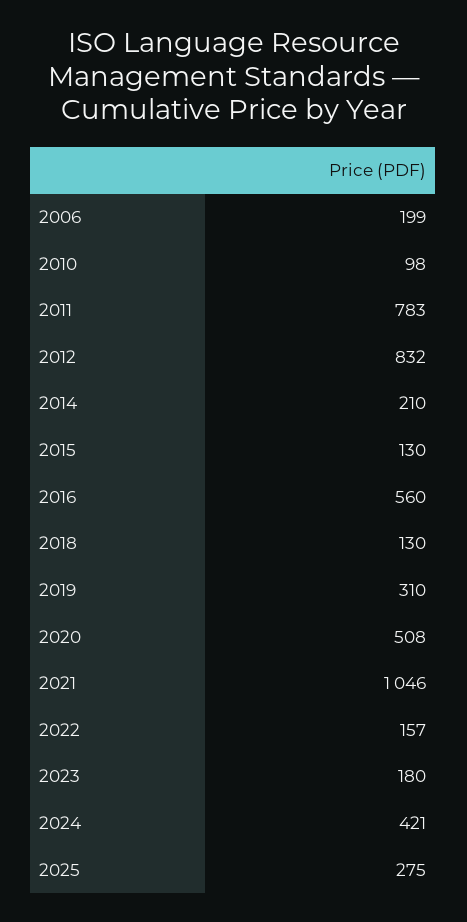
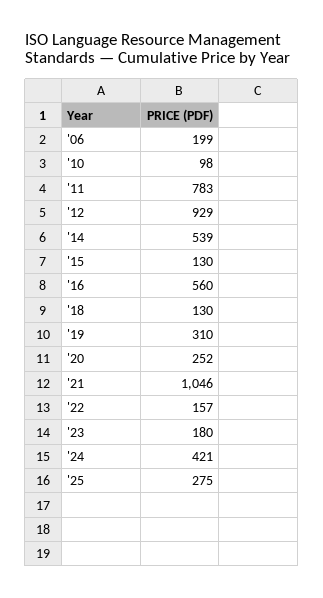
2012: 832 -> 929
2014: 210 -> 539
2020: 508 -> 252

